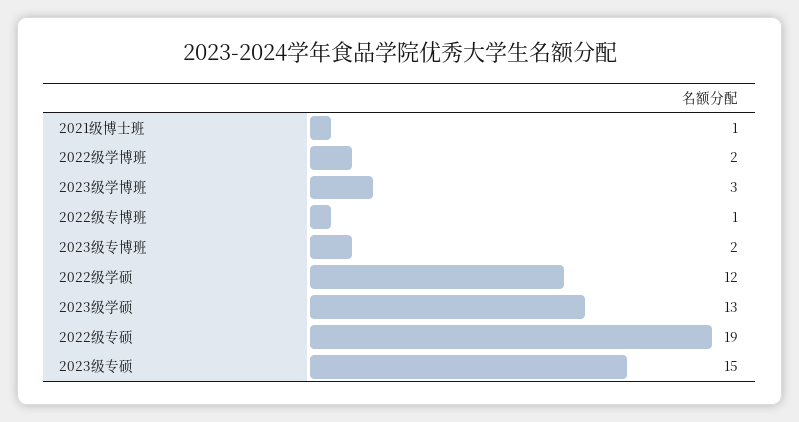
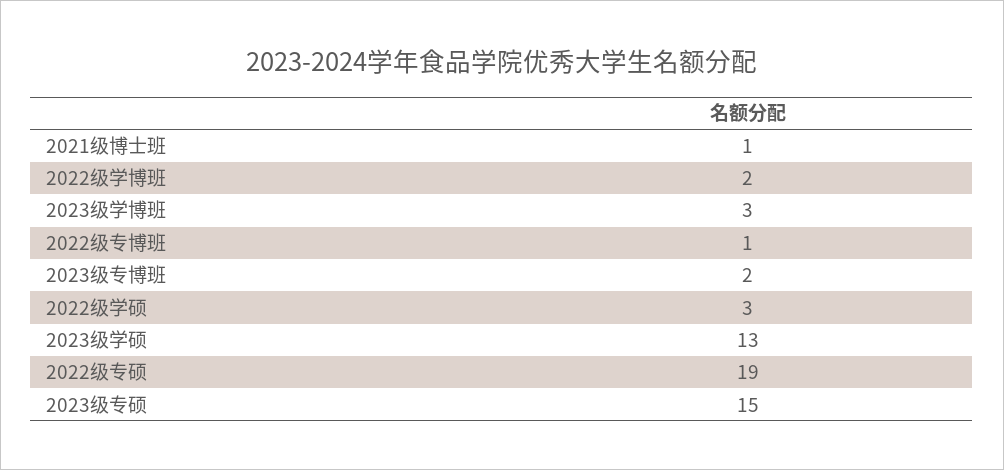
2022级学硕: 12 -> 3

